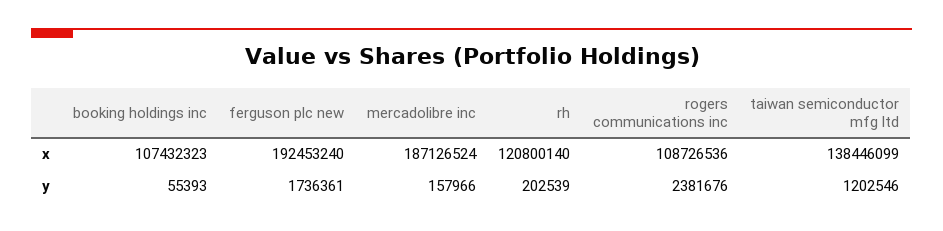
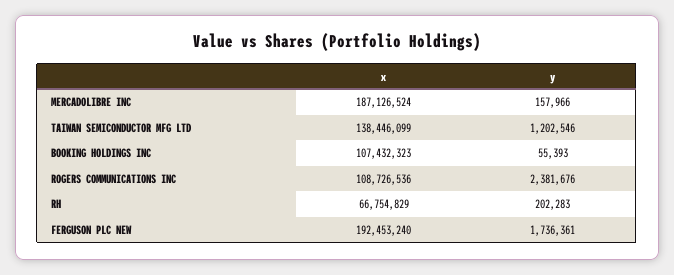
rh, x: 120800140 -> 66754829
rh, y: 202539 -> 202283

